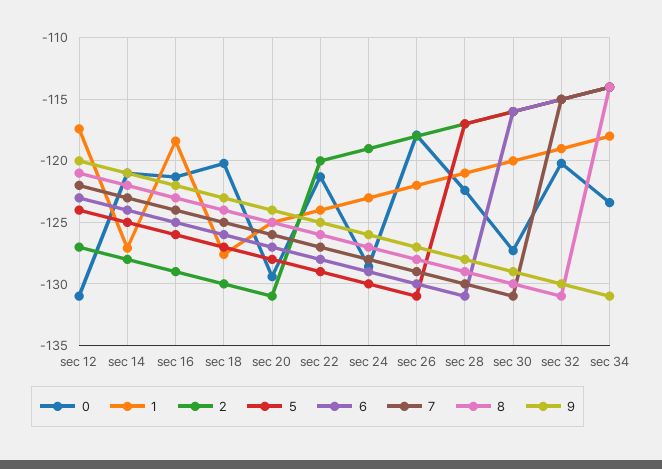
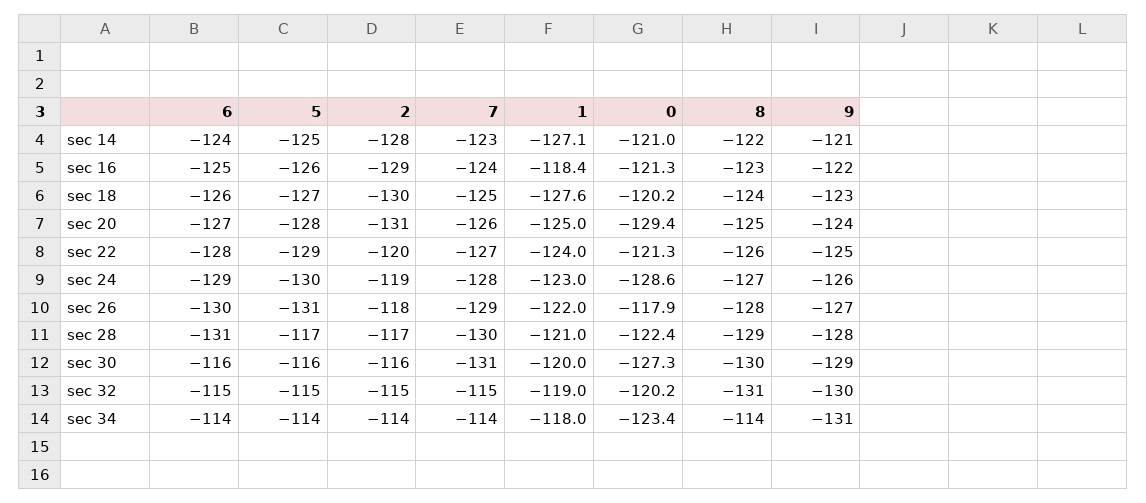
0, sec 12: -131 -> none
1, sec 12: -117.5 -> none
2, sec 12: -127 -> none
5, sec 12: -124 -> none
6, sec 12: -123 -> none
7, sec 12: -122 -> none
8, sec 12: -121 -> none
9, sec 12: -120 -> none

